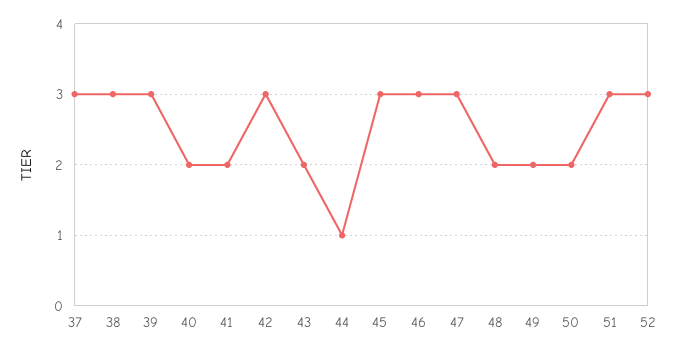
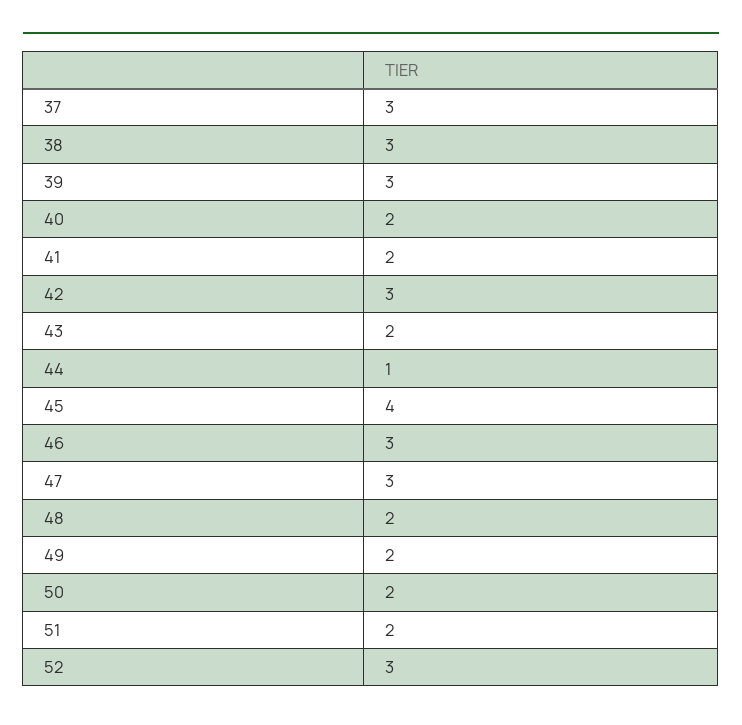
45: 3 -> 4
51: 3 -> 2

